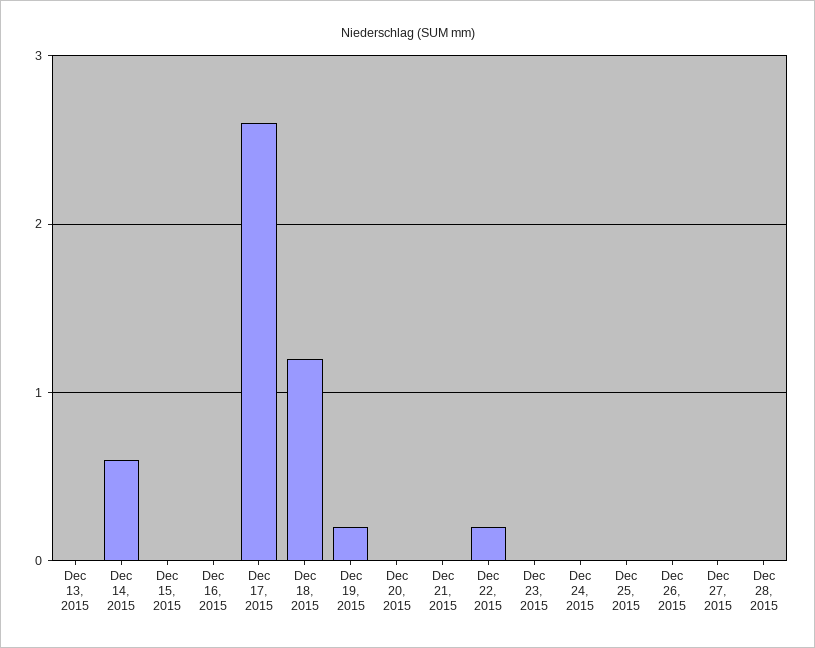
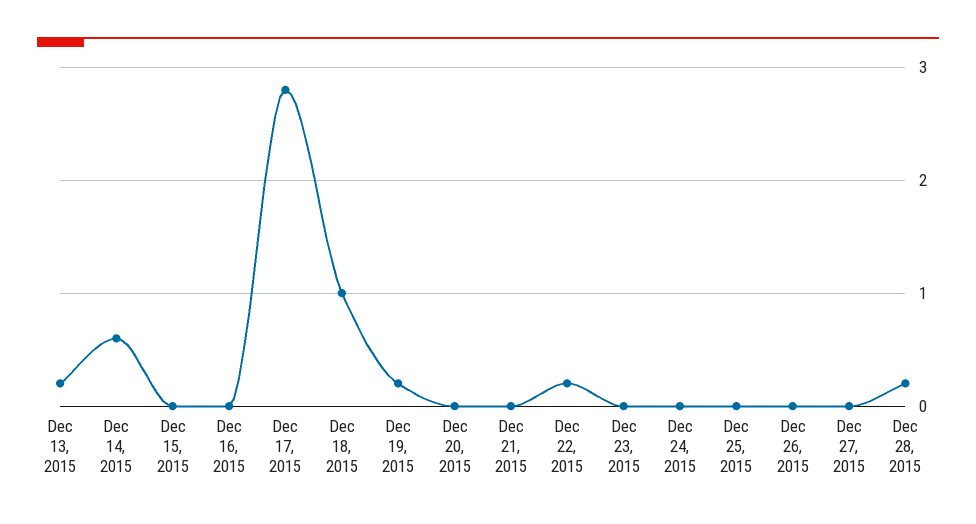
Dec 13, 2015: 0 -> 0.2
Dec 17, 2015: 2.6 -> 2.8
Dec 18, 2015: 1.2 -> 1
Dec 28, 2015: 0 -> 0.2

